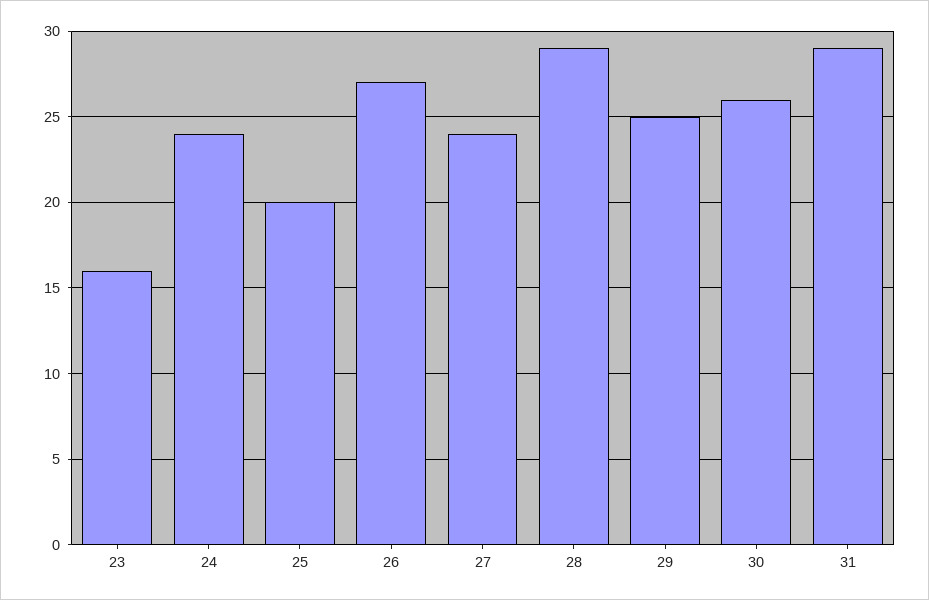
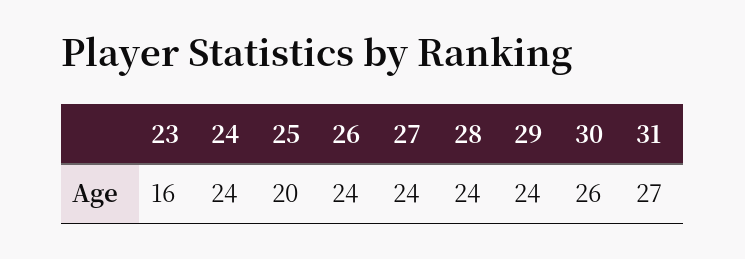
26: 27 -> 24
28: 29 -> 24
29: 25 -> 24
31: 29 -> 27

